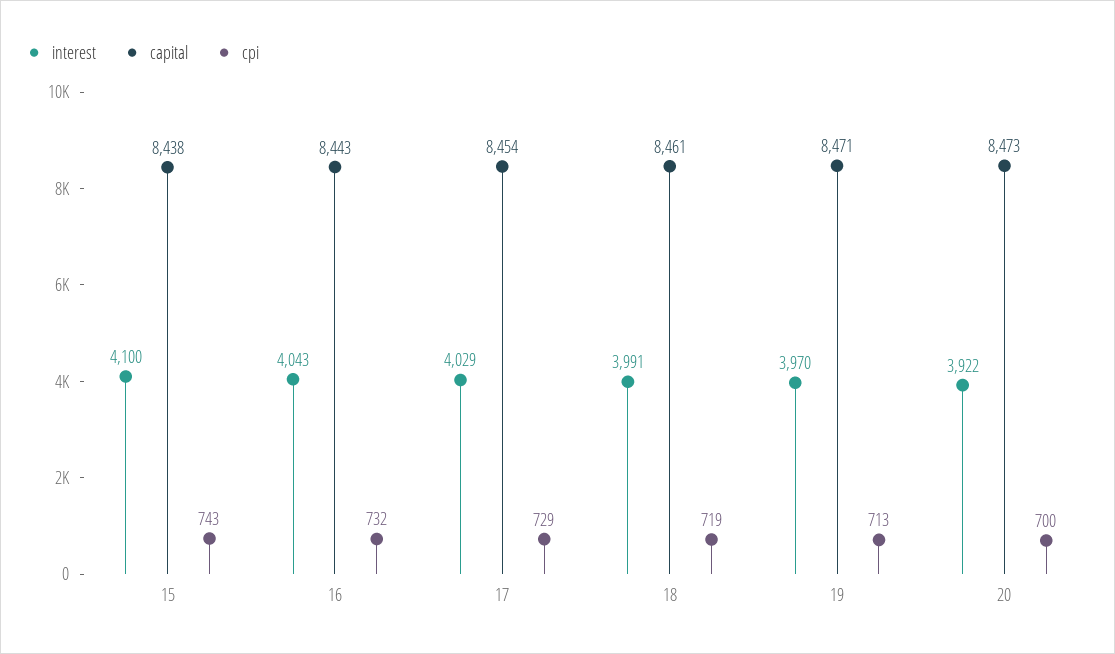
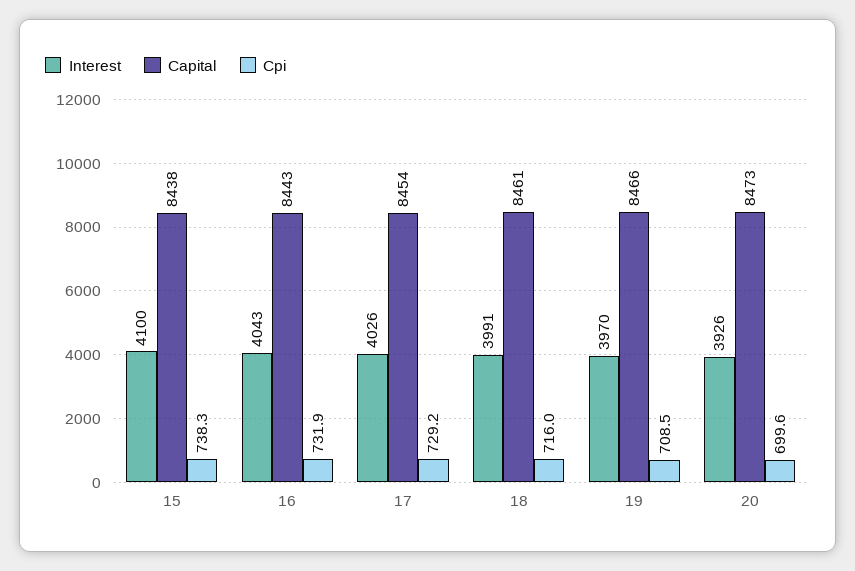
cpi, 15: 743 -> 738.3
interest, 17: 4029 -> 4026
cpi, 18: 719 -> 716
capital, 19: 8471 -> 8466
cpi, 19: 713 -> 708.5
interest, 20: 3922 -> 3926

